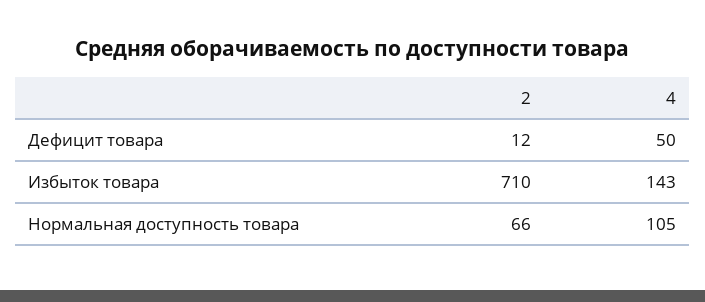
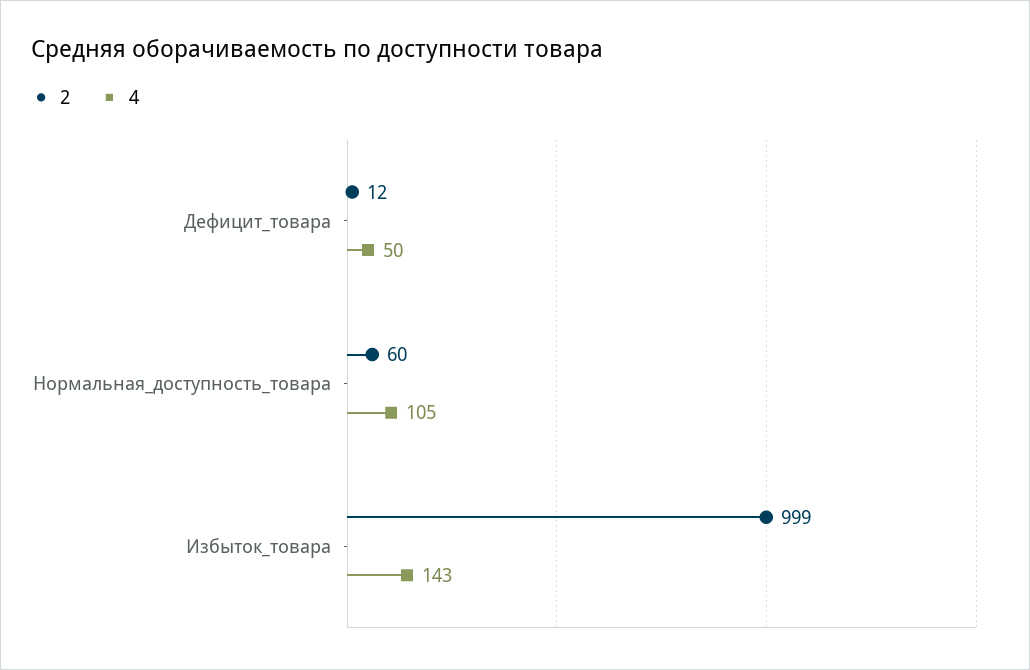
2, Избыток товара: 710 -> 999
2, Нормальная доступность товара: 66 -> 60

